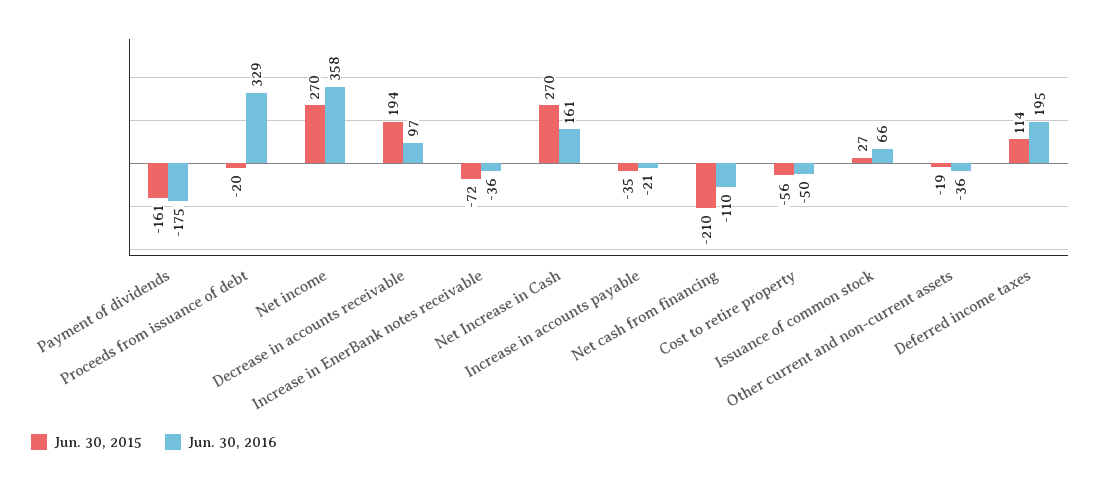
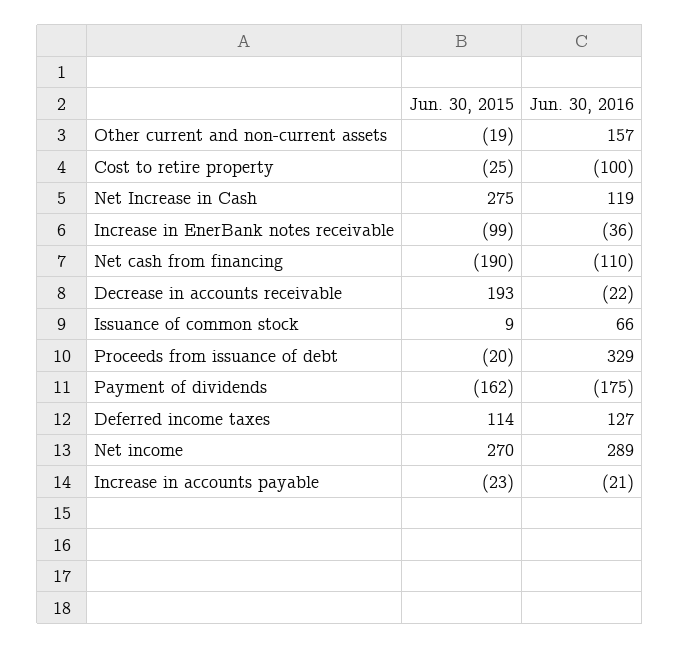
Jun. 30, 2015, Payment of dividends: -161 -> -162
Jun. 30, 2016, Net income: 358 -> 289
Jun. 30, 2015, Decrease in accounts receivable: 194 -> 193
Jun. 30, 2016, Decrease in accounts receivable: 97 -> -22
Jun. 30, 2015, Increase in EnerBank notes receivable: -72 -> -99
Jun. 30, 2015, Net Increase in Cash: 270 -> 275
Jun. 30, 2016, Net Increase in Cash: 161 -> 119
Jun. 30, 2015, Increase in accounts payable: -35 -> -23
Jun. 30, 2015, Net cash from financing: -210 -> -190
Jun. 30, 2015, Cost to retire property: -56 -> -25
Jun. 30, 2016, Cost to retire property: -50 -> -100
Jun. 30, 2015, Issuance of common stock: 27 -> 9
Jun. 30, 2016, Other current and non-current assets: -36 -> 157
Jun. 30, 2016, Deferred income taxes: 195 -> 127

